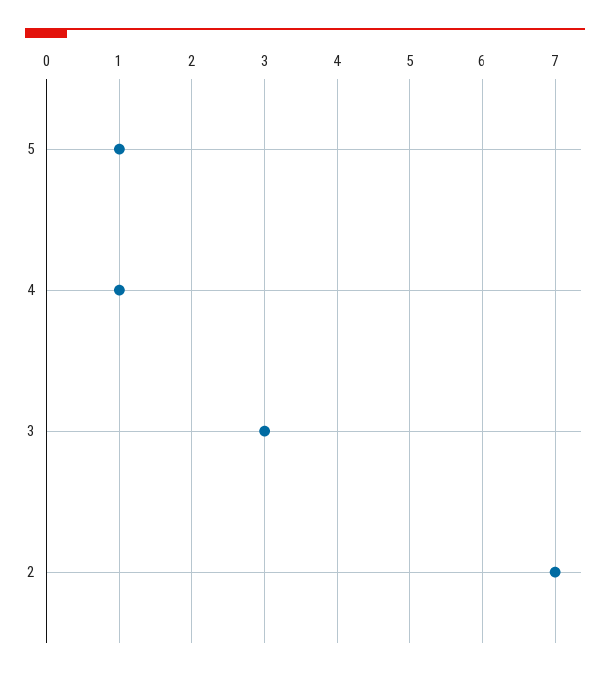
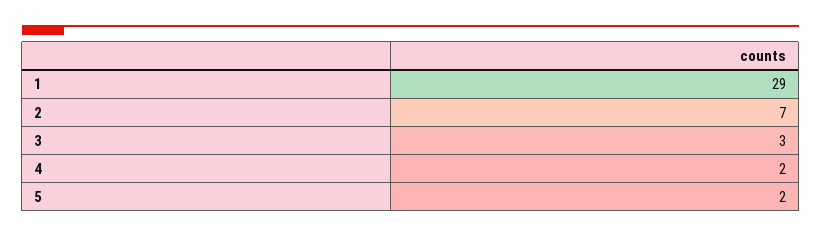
5: 1 -> 2
4: 1 -> 2
1: none -> 29

